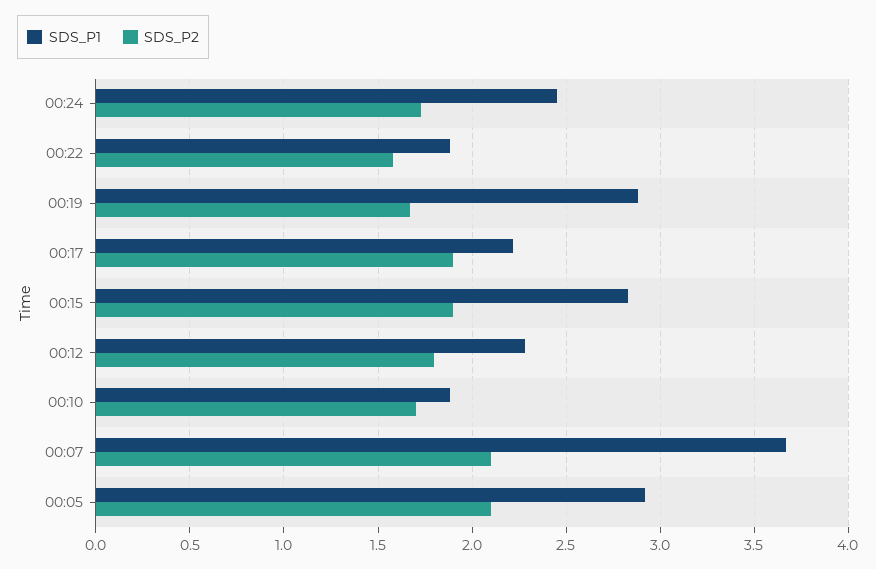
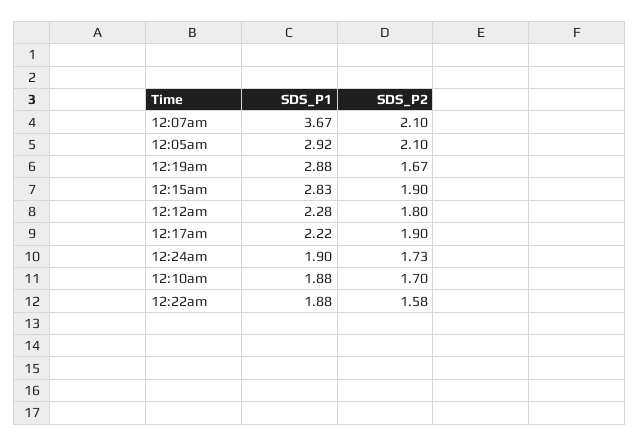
SDS_P1, 00:24: 2.45 -> 1.9

